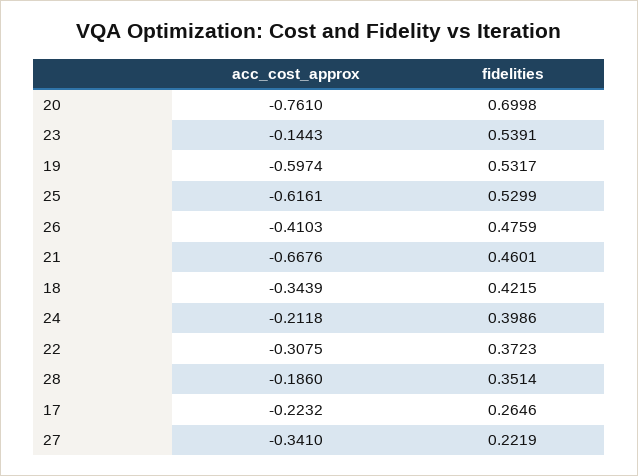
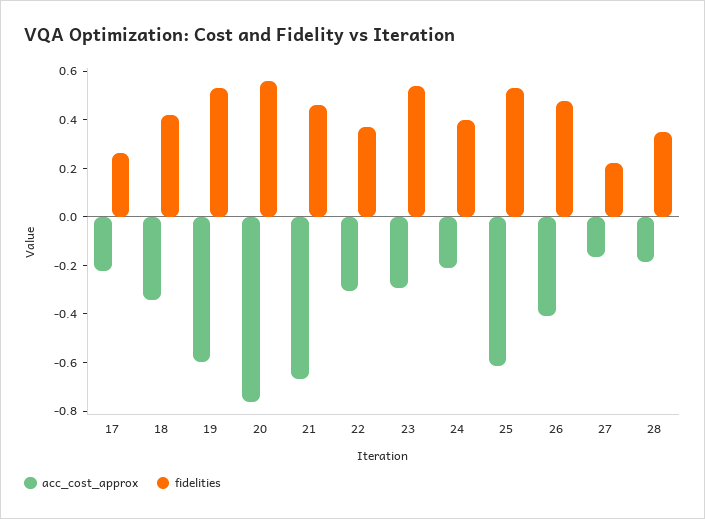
fidelities, 20: 0.6998 -> 0.55
acc_cost_approx, 23: -0.1443 -> -0.3
acc_cost_approx, 27: -0.341 -> -0.15

